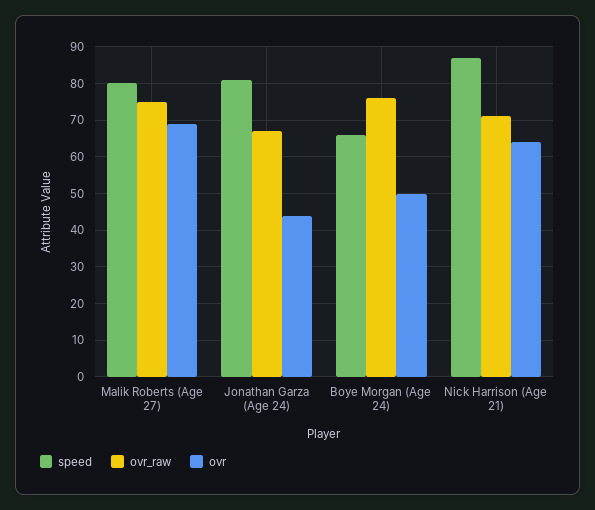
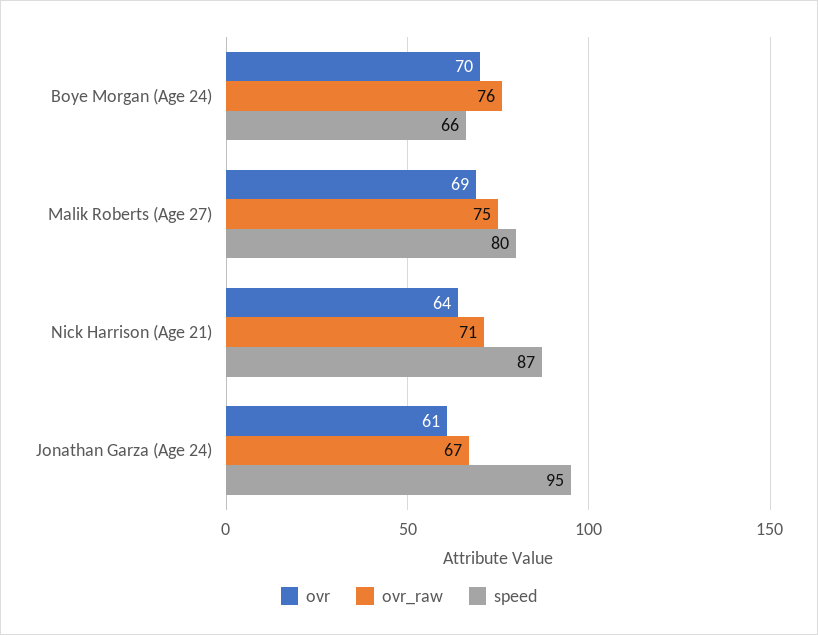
speed, Jonathan Garza (Age 24): 80 -> 95
ovr, Jonathan Garza (Age 24): 45 -> 61
ovr, Boye Morgan (Age 24): 50 -> 70

